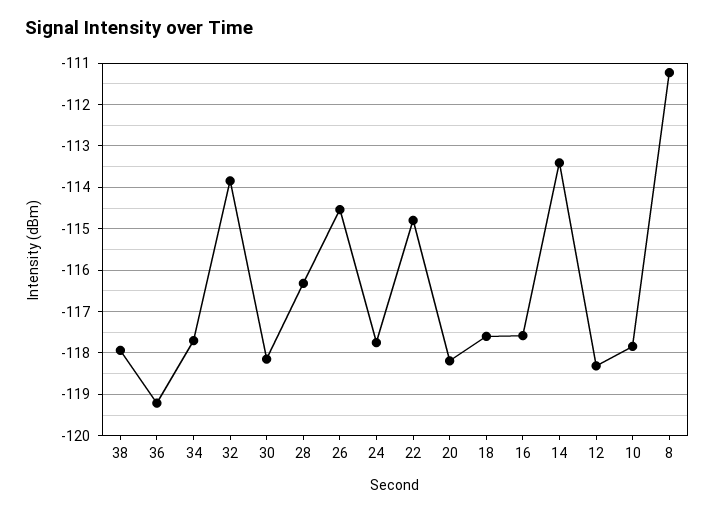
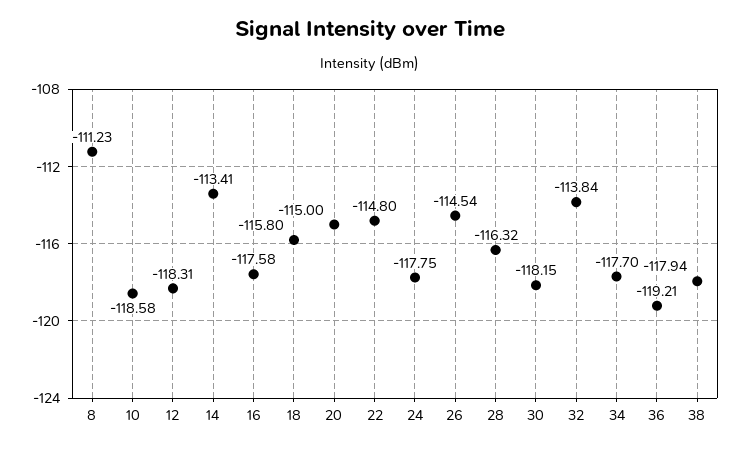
20: -118.2 -> -115
18: -117.6 -> -115.8
10: -117.8 -> -118.58

